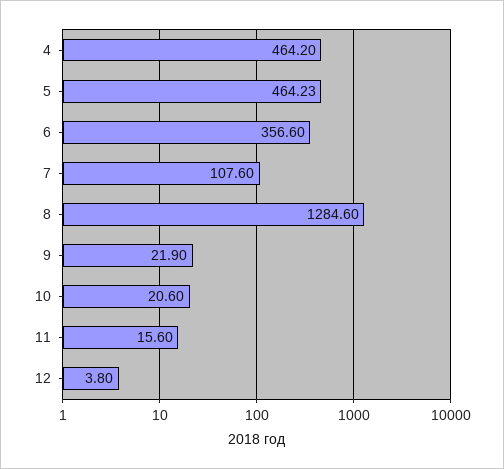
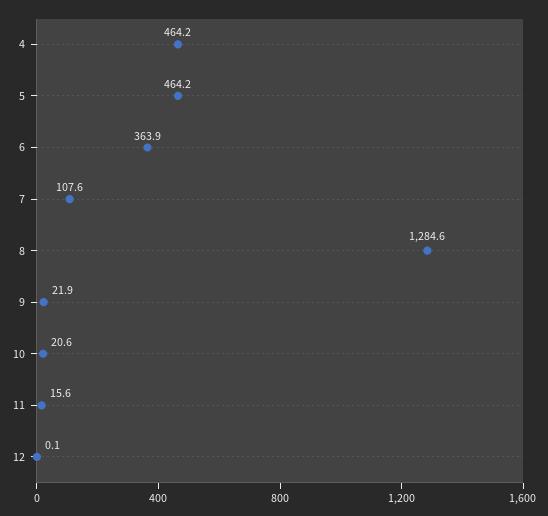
5: 464.23 -> 464.2
6: 356.6 -> 363.9
12: 3.8 -> 0.1

